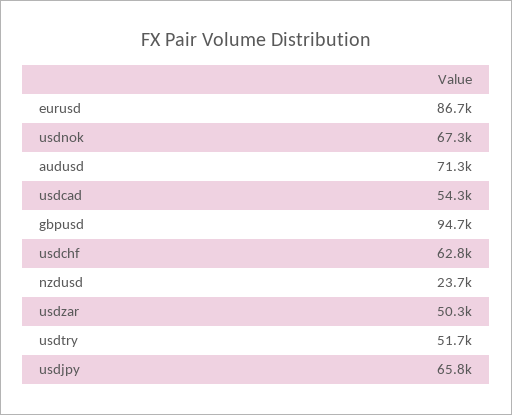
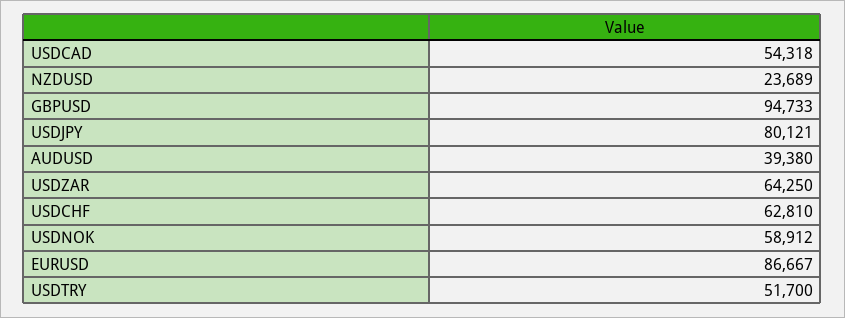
usdnok: 67300 -> 58912
audusd: 71300 -> 39380
usdzar: 50300 -> 64250
usdjpy: 65800 -> 80121

